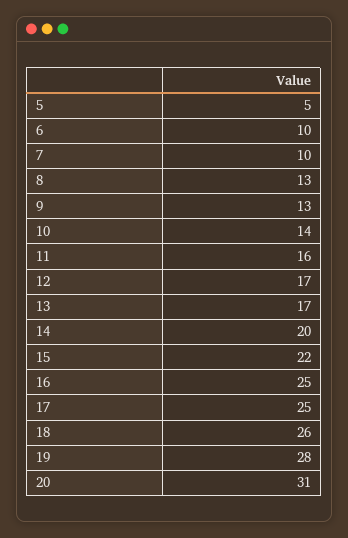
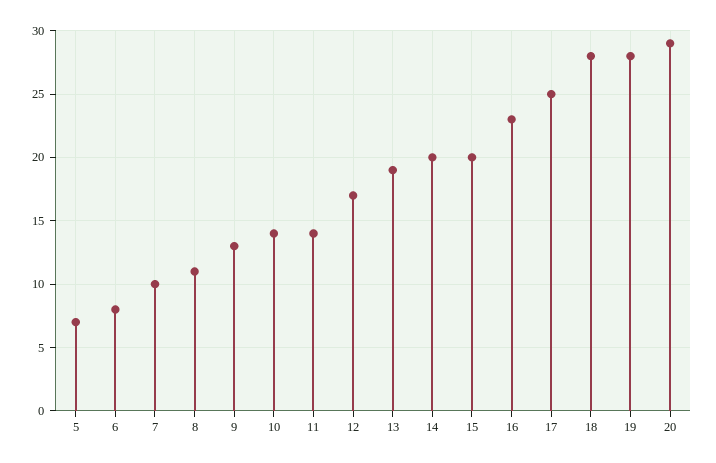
5: 5 -> 7
6: 10 -> 8
8: 13 -> 11
11: 16 -> 14
13: 17 -> 19
15: 22 -> 20
16: 25 -> 23
18: 26 -> 28
20: 31 -> 29

